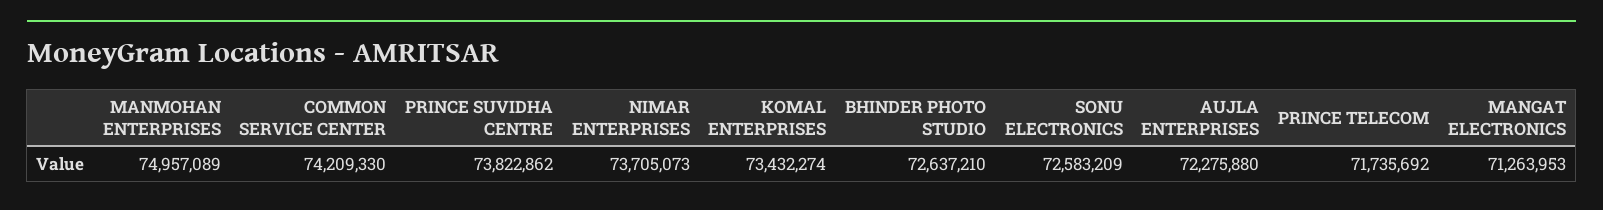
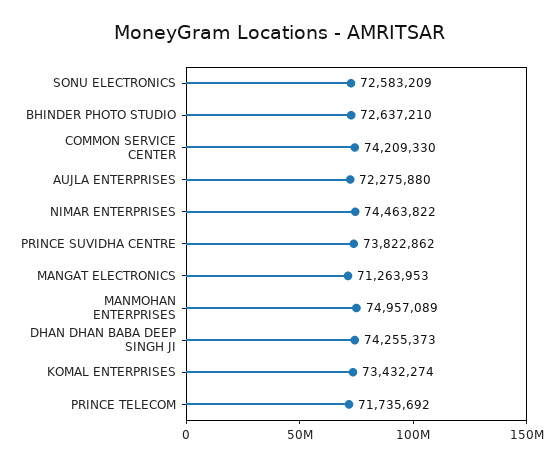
NIMAR ENTERPRISES: 73705073 -> 74463822
DHAN DHAN BABA DEEP SINGH JI: none -> 74255373

